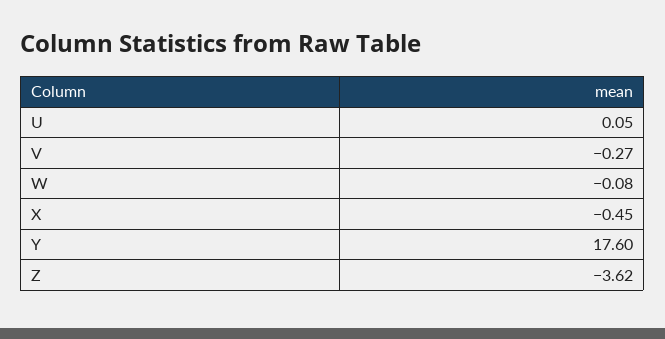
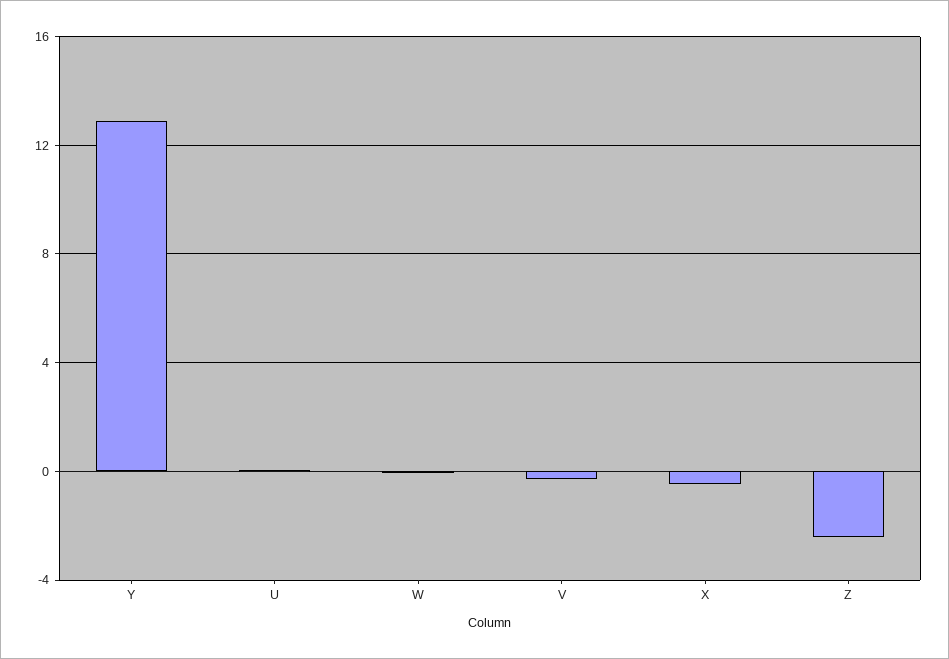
Y: 17.6 -> 13
Z: -3.62 -> -2.5

